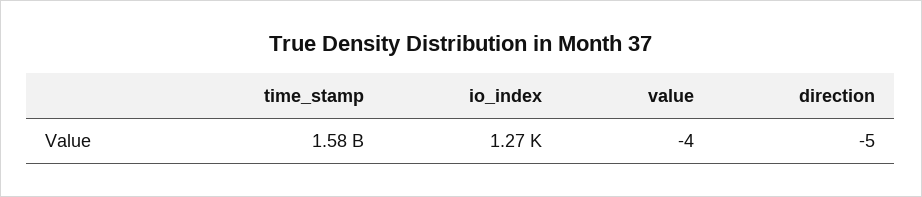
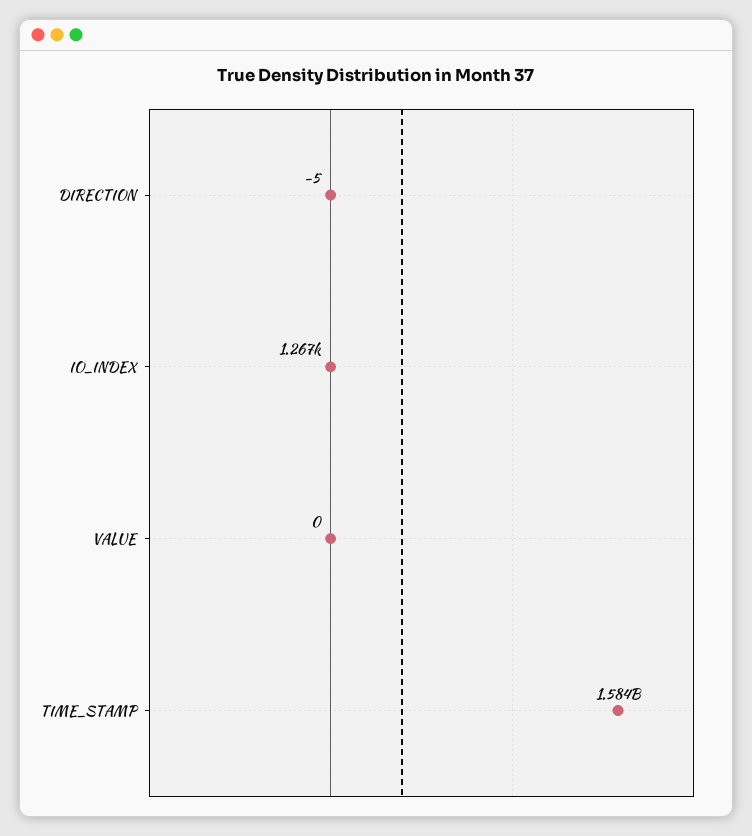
value: -4 -> 0

